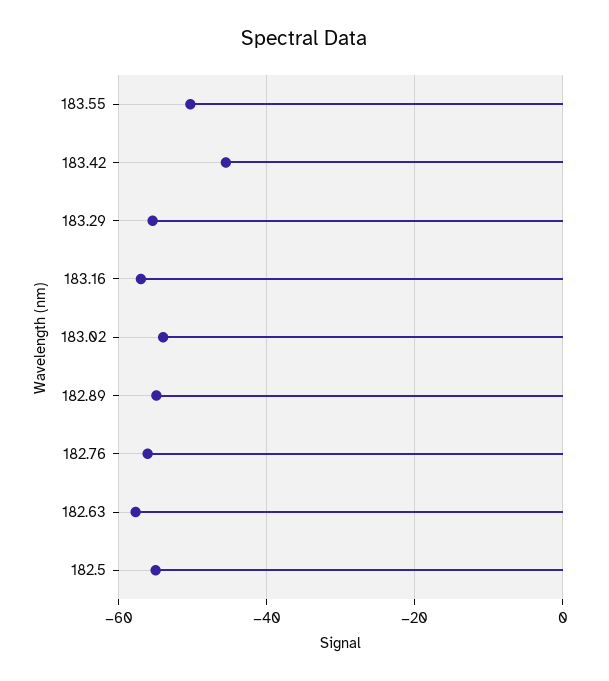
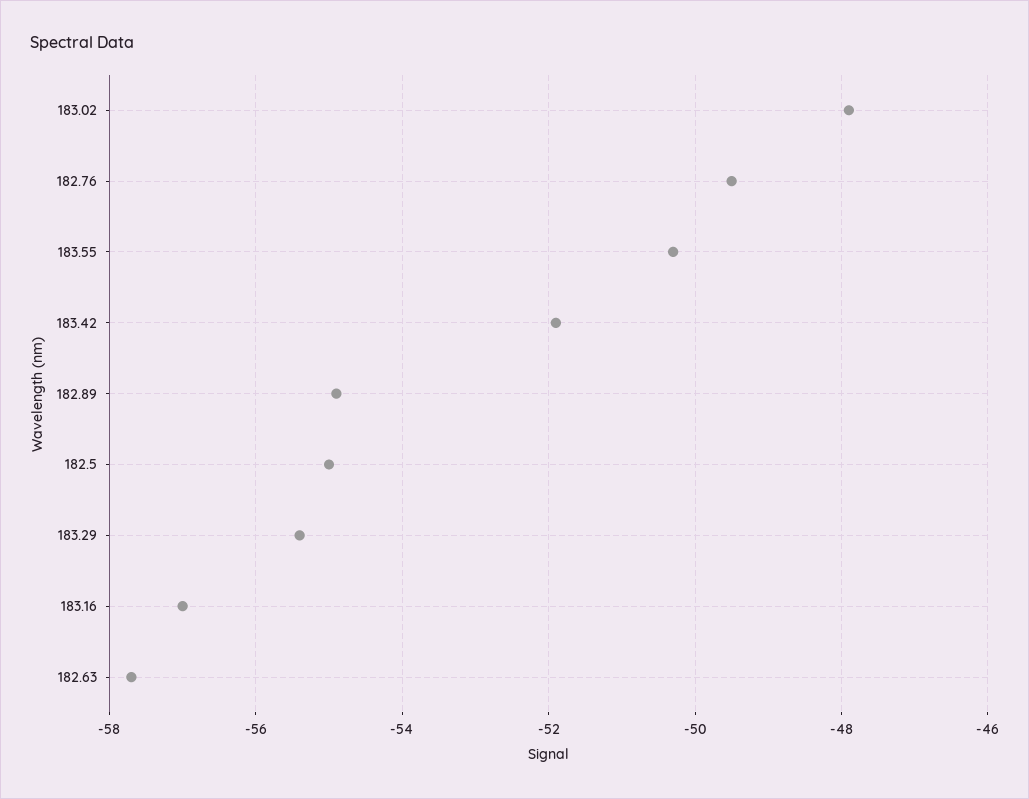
183.42: -46 -> -52
183.02: -54 -> -48
182.76: -56 -> -49.5

